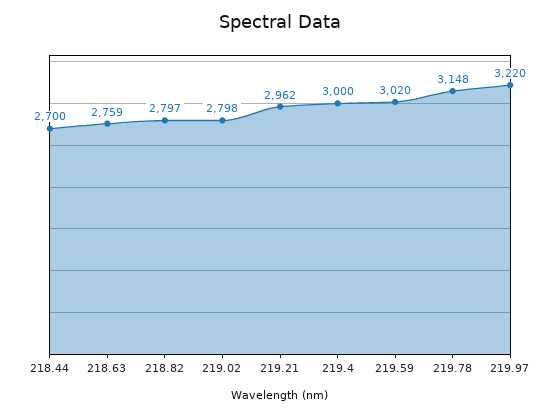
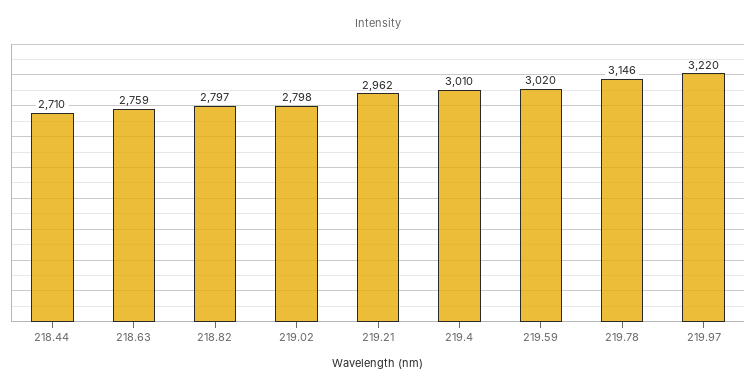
218.44: 2700 -> 2710
219.4: 3000 -> 3010
219.78: 3148 -> 3146

